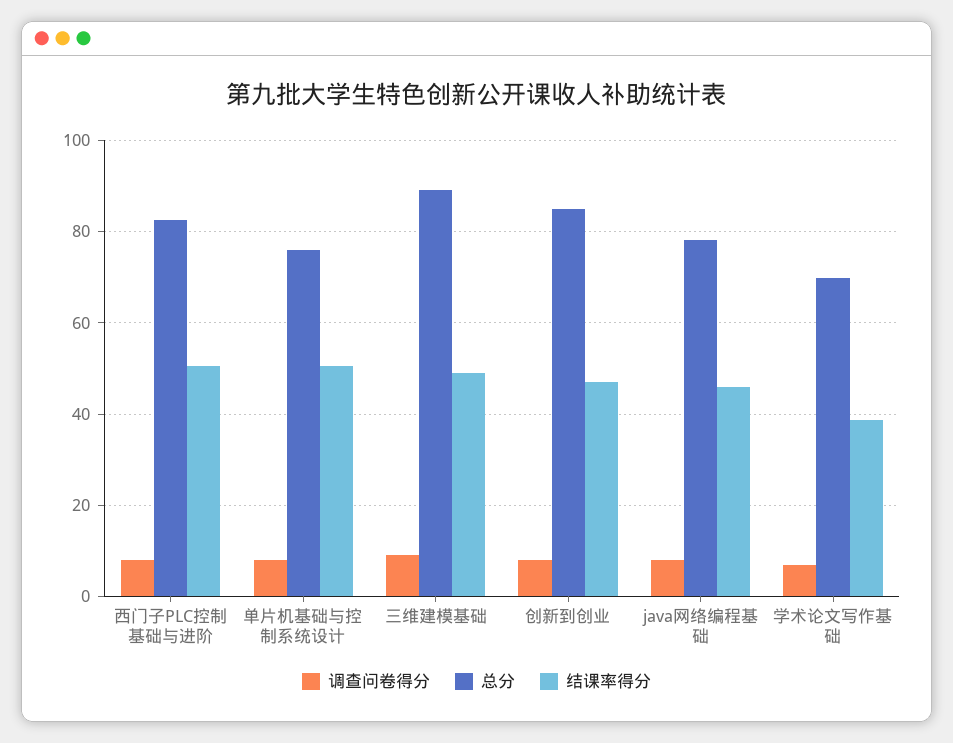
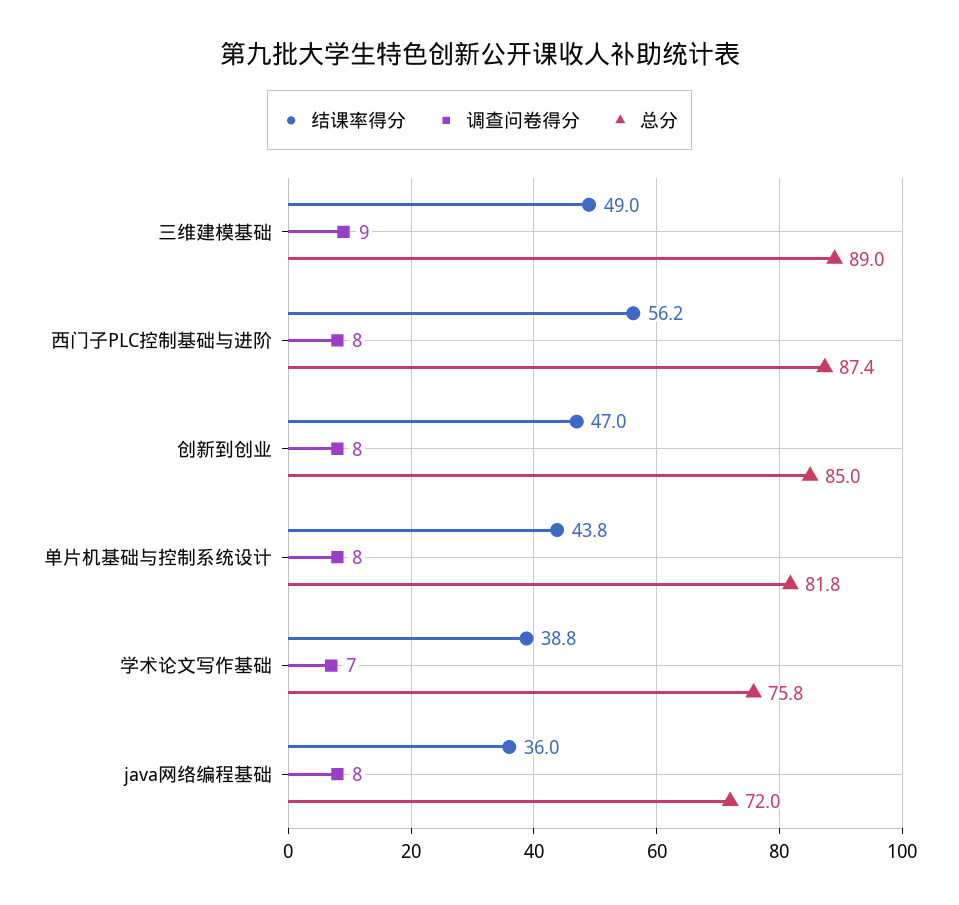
总分, 西门子PLC控制基础与进阶: 82 -> 87.4
结课率得分, 西门子PLC控制基础与进阶: 50 -> 56.2
总分, 单片机基础与控制系统设计: 76 -> 81.8
结课率得分, 单片机基础与控制系统设计: 50 -> 43.8
总分, java网络编程基础: 78 -> 72
结课率得分, java网络编程基础: 46 -> 36
总分, 学术论文写作基础: 70 -> 75.8

